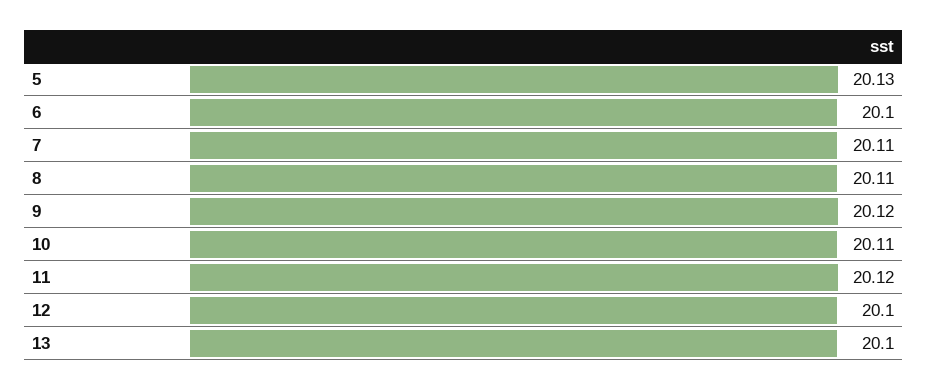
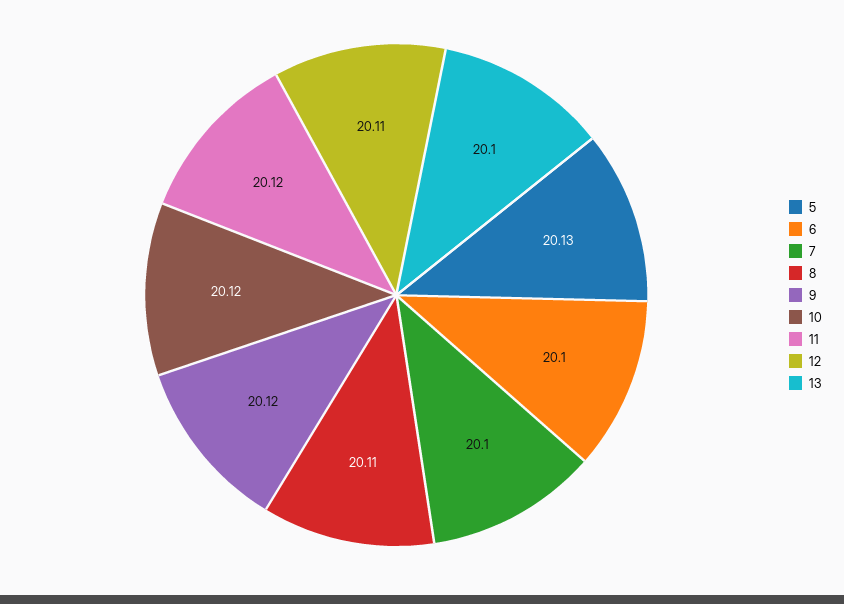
7: 20.11 -> 20.1
10: 20.11 -> 20.12
12: 20.1 -> 20.11

